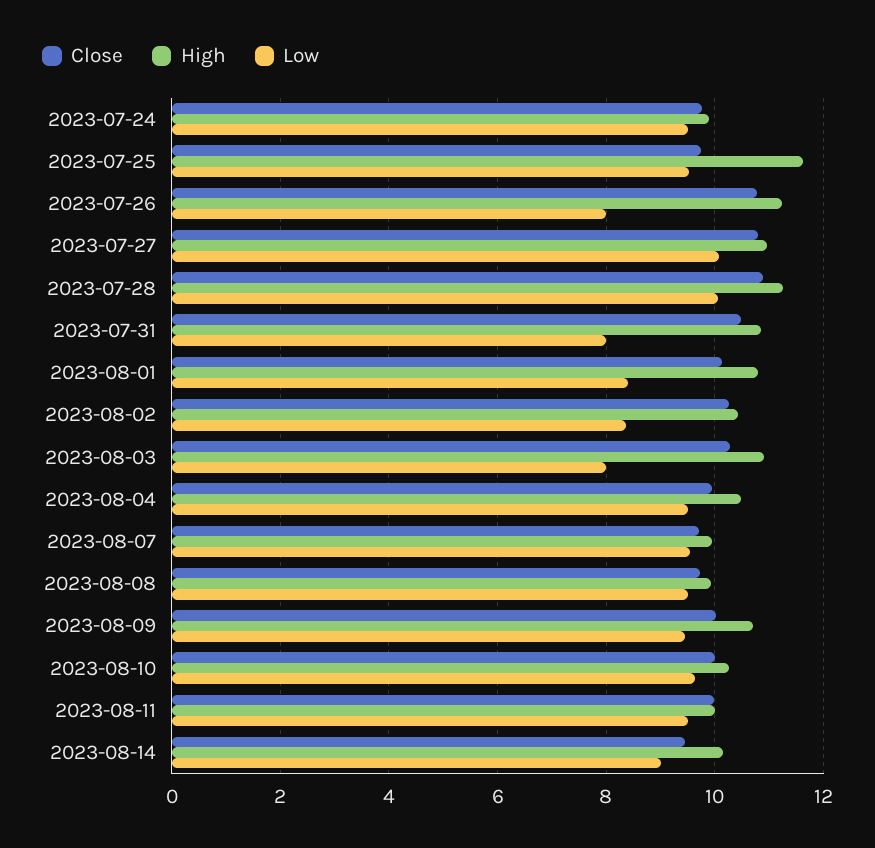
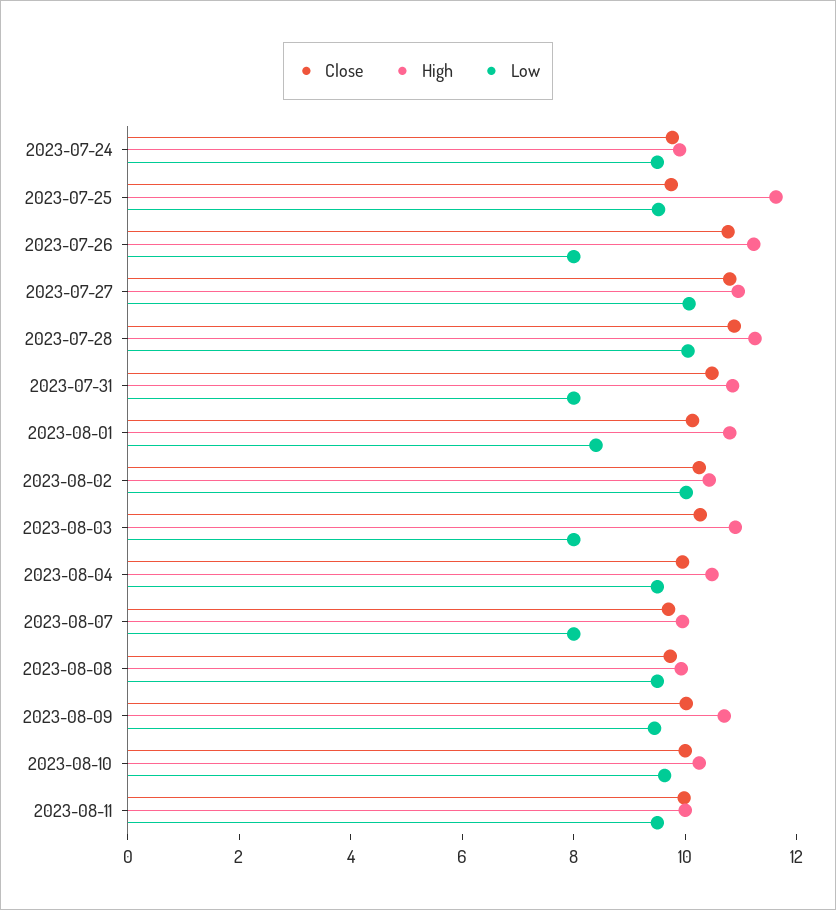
Low, 2023-08-02: 8.4 -> 10
Low, 2023-08-07: 9.6 -> 8
Close, 2023-08-14: 9.4 -> none
High, 2023-08-14: 10.2 -> none
Low, 2023-08-14: 9 -> none

